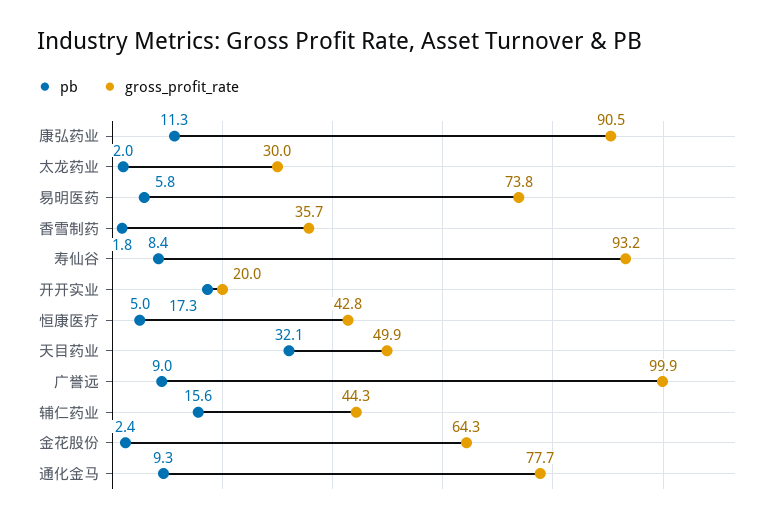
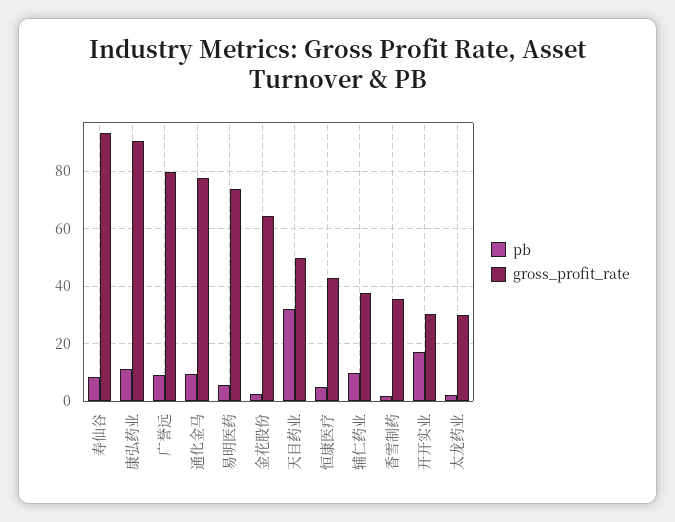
gross_profit_rate, 开开实业: 20 -> 30
gross_profit_rate, 广誉远: 99.9 -> 80
pb, 辅仁药业: 15.6 -> 10
gross_profit_rate, 辅仁药业: 44.3 -> 37.5

